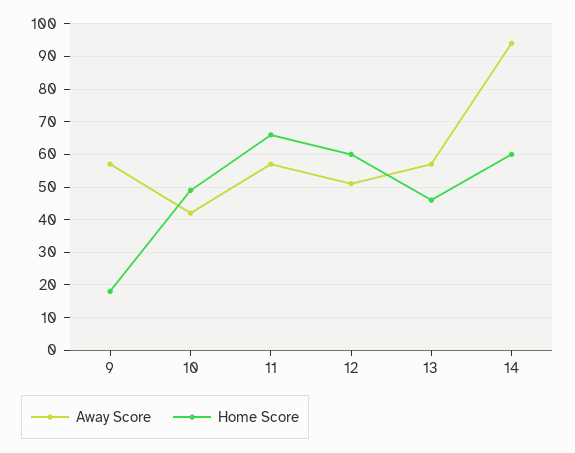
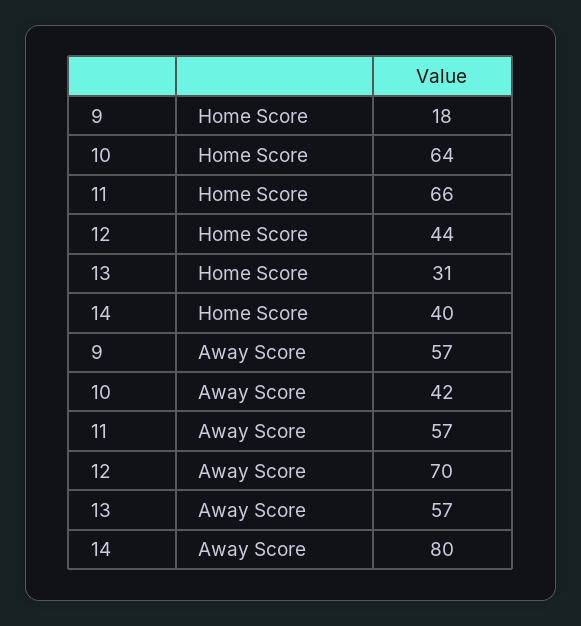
Home Score, 10: 50 -> 64
Away Score, 12: 50 -> 70
Home Score, 12: 60 -> 44
Home Score, 13: 45 -> 31
Away Score, 14: 95 -> 80
Home Score, 14: 60 -> 40

